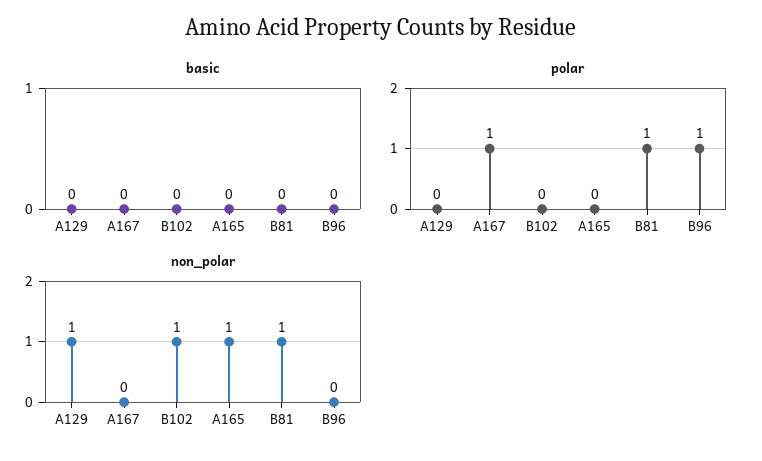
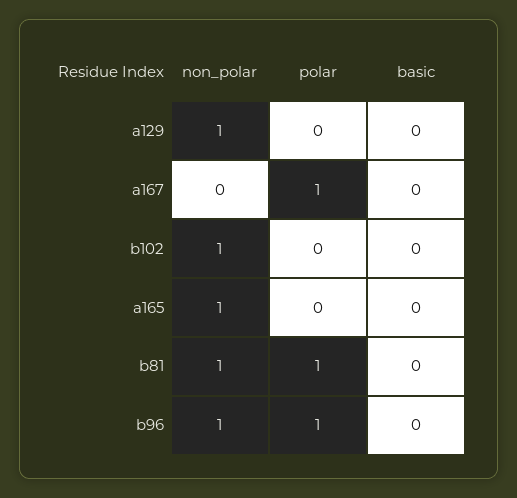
non_polar, B96: 0 -> 1

